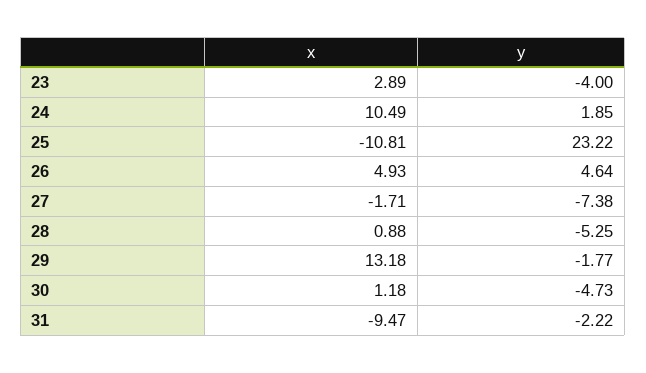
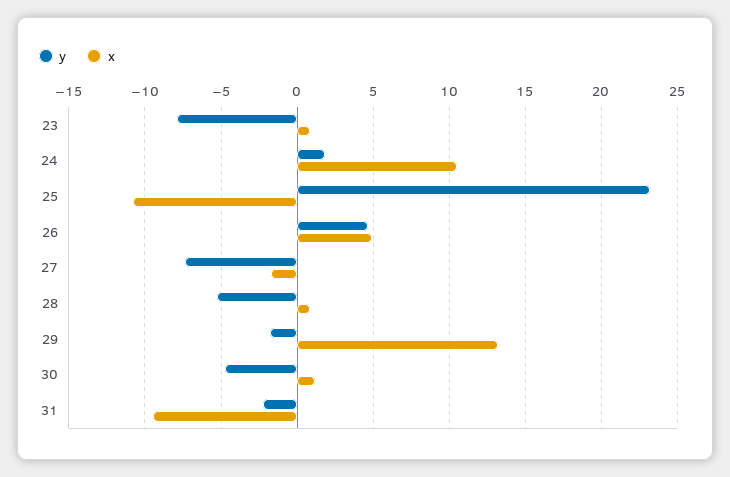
x, 23: 2.89 -> 1
y, 23: -4 -> -8

